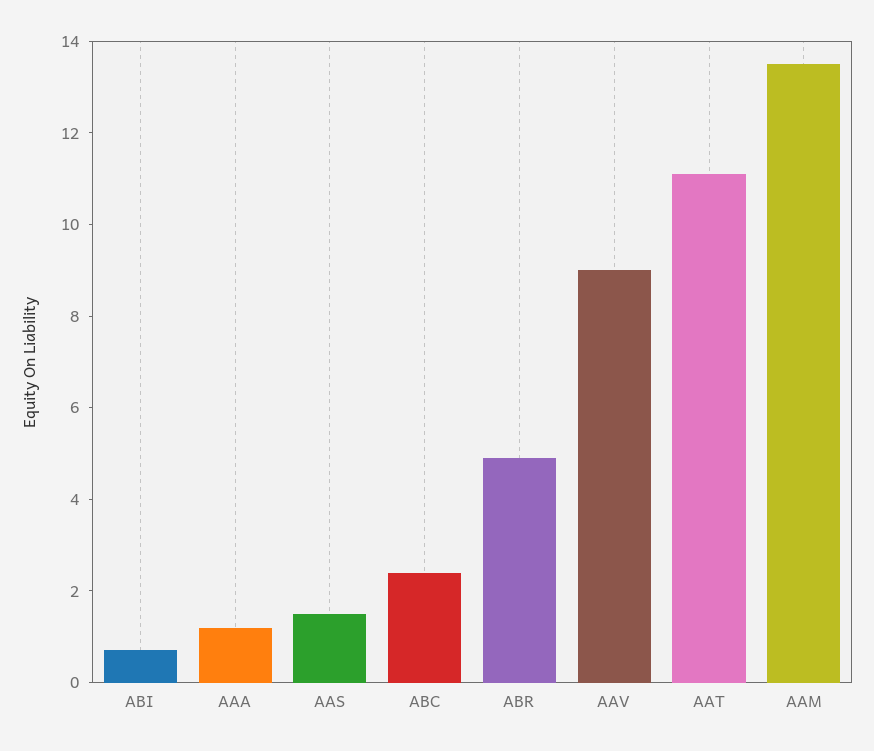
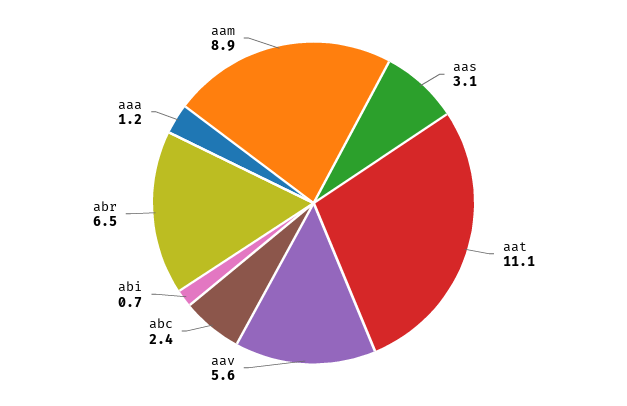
AAS: 1.5 -> 3.1
ABR: 5 -> 6.5
AAV: 9 -> 5.6
AAM: 13.5 -> 8.9

